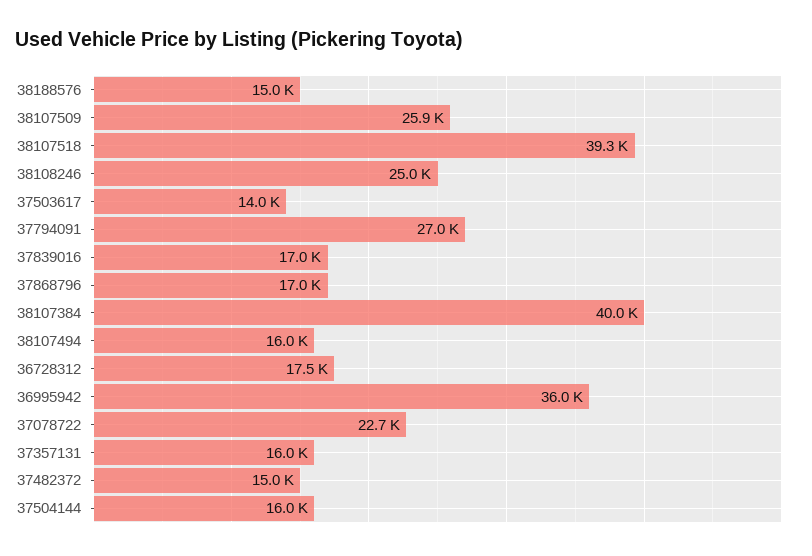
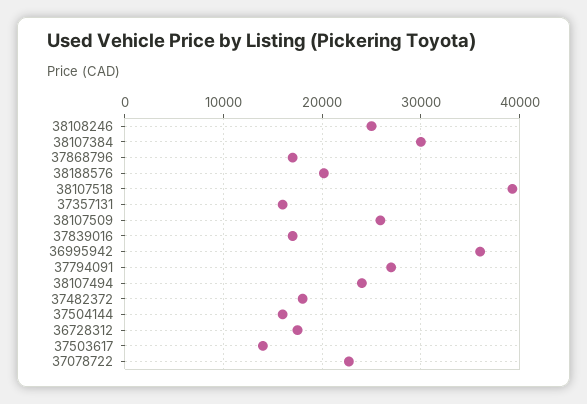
38188576: 15000 -> 20000
38107384: 40000 -> 30000
38107494: 16000 -> 24000
37482372: 15000 -> 18000

